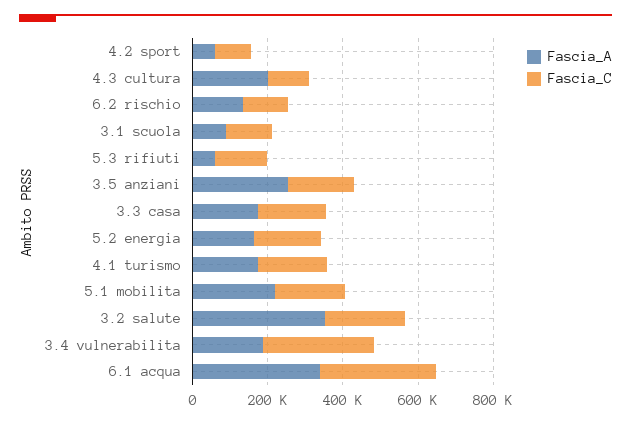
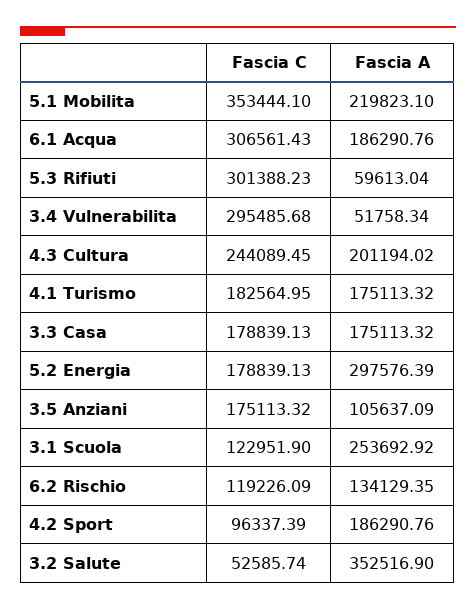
Fascia_A, 4.2 sport: 50000 -> 186290.76
Fascia_C, 4.3 cultura: 100000 -> 244089.45
Fascia_A, 3.1 scuola: 100000 -> 253692.92
Fascia_C, 5.3 rifiuti: 150000 -> 301388.23
Fascia_A, 3.5 anziani: 250000 -> 105637.09
Fascia_A, 5.2 energia: 150000 -> 297576.39
Fascia_C, 5.1 mobilita: 200000 -> 353444.1
Fascia_C, 3.2 salute: 200000 -> 52585.74
Fascia_A, 3.4 vulnerabilita: 200000 -> 51758.34
Fascia_A, 6.1 acqua: 350000 -> 186290.76

